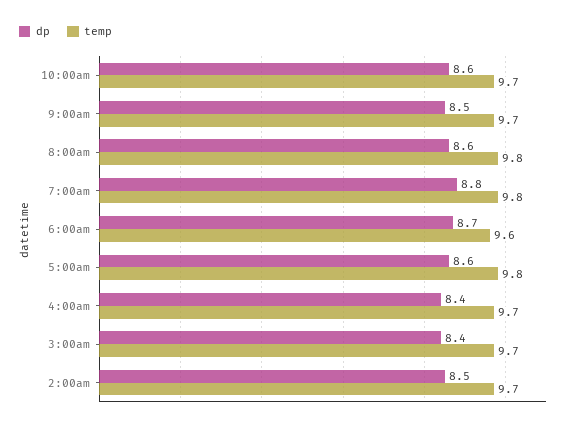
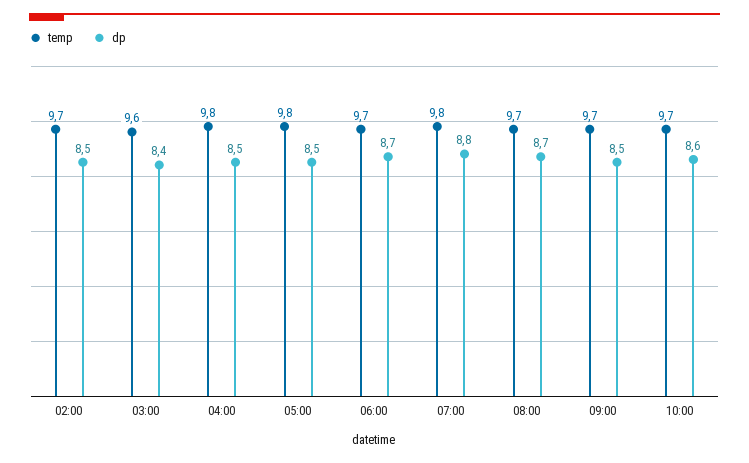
dp, 8:00am: 8.6 -> 8.7
temp, 8:00am: 9.8 -> 9.7
temp, 6:00am: 9.6 -> 9.7
dp, 5:00am: 8.6 -> 8.5
dp, 4:00am: 8.4 -> 8.5
temp, 4:00am: 9.7 -> 9.8
temp, 3:00am: 9.7 -> 9.6

